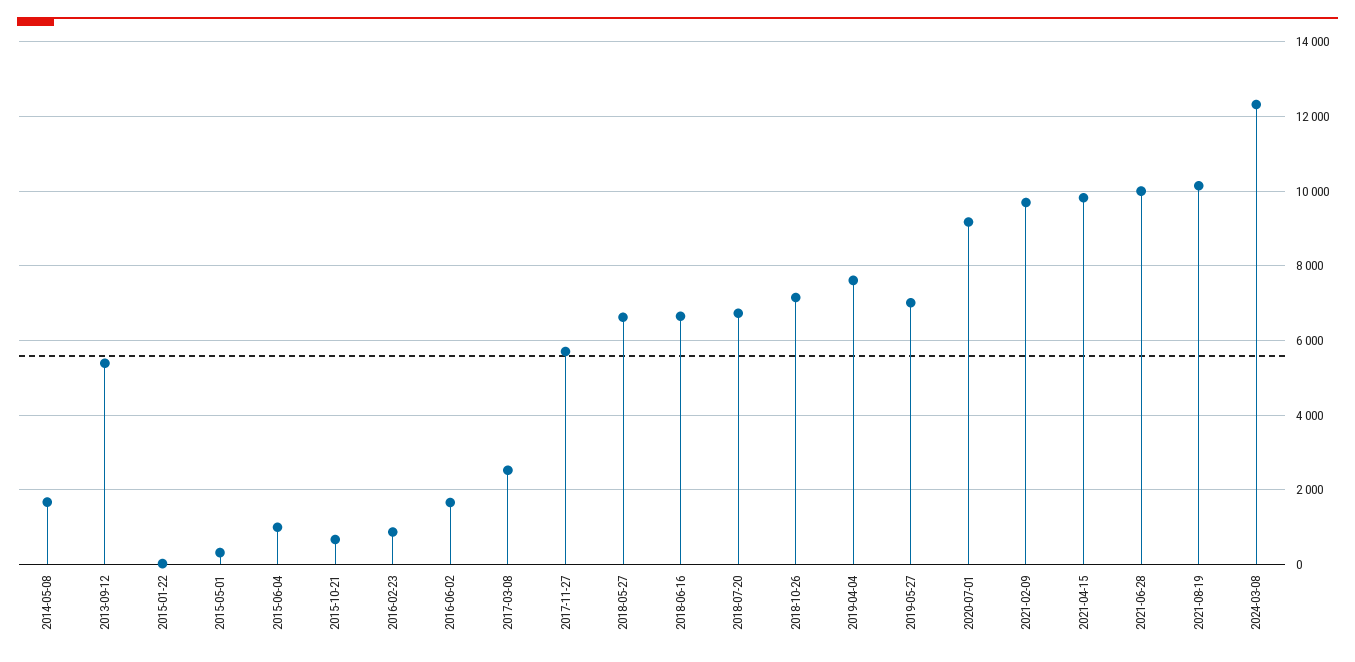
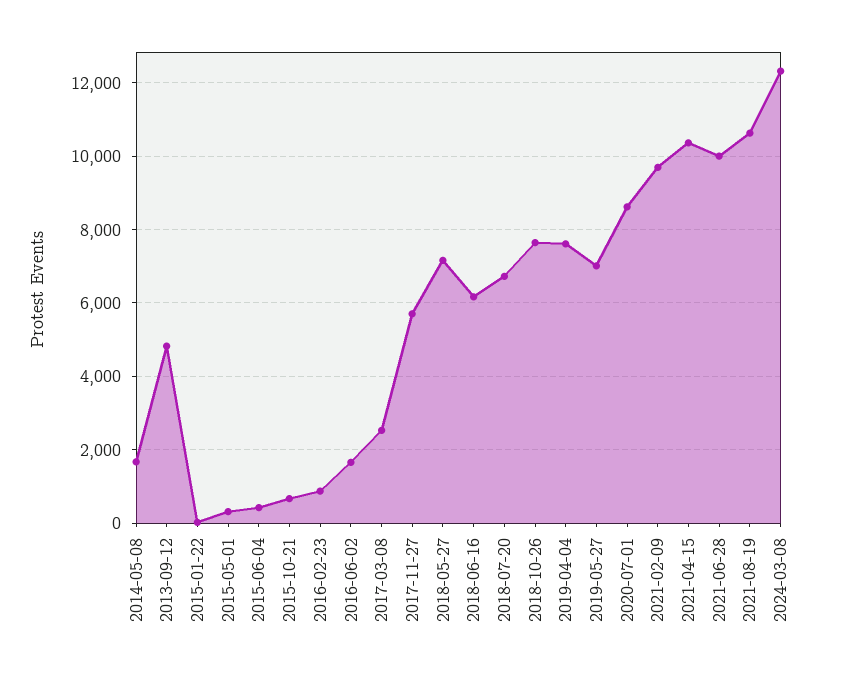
2013-09-12: 5400 -> 4800
2015-06-04: 1000 -> 400
2018-05-27: 6600 -> 7200
2018-06-16: 6600 -> 6200
2018-10-26: 7200 -> 7600
2020-07-01: 9200 -> 8600
2021-04-15: 9800 -> 10400
2021-08-19: 10200 -> 10600

